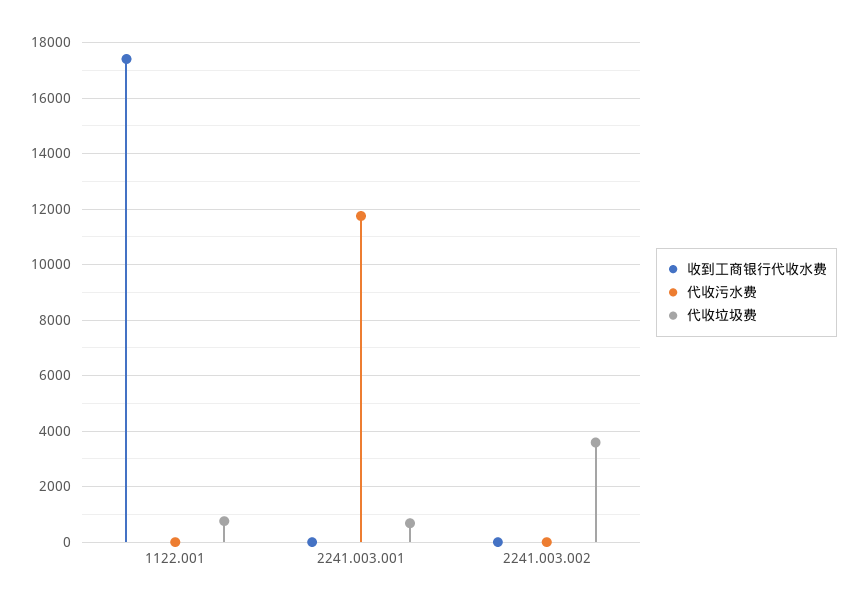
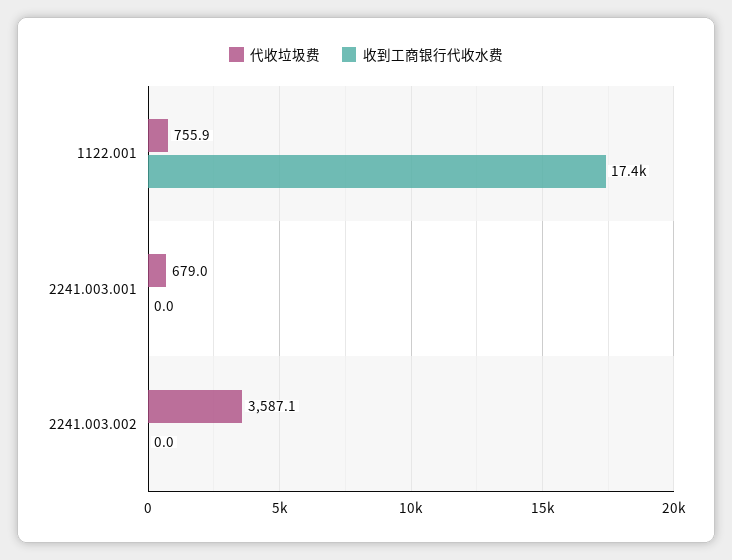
代收污水费, 1122.001: 0 -> none
代收污水费, 2241.003.001: 11750 -> none
代收污水费, 2241.003.002: 0 -> none

